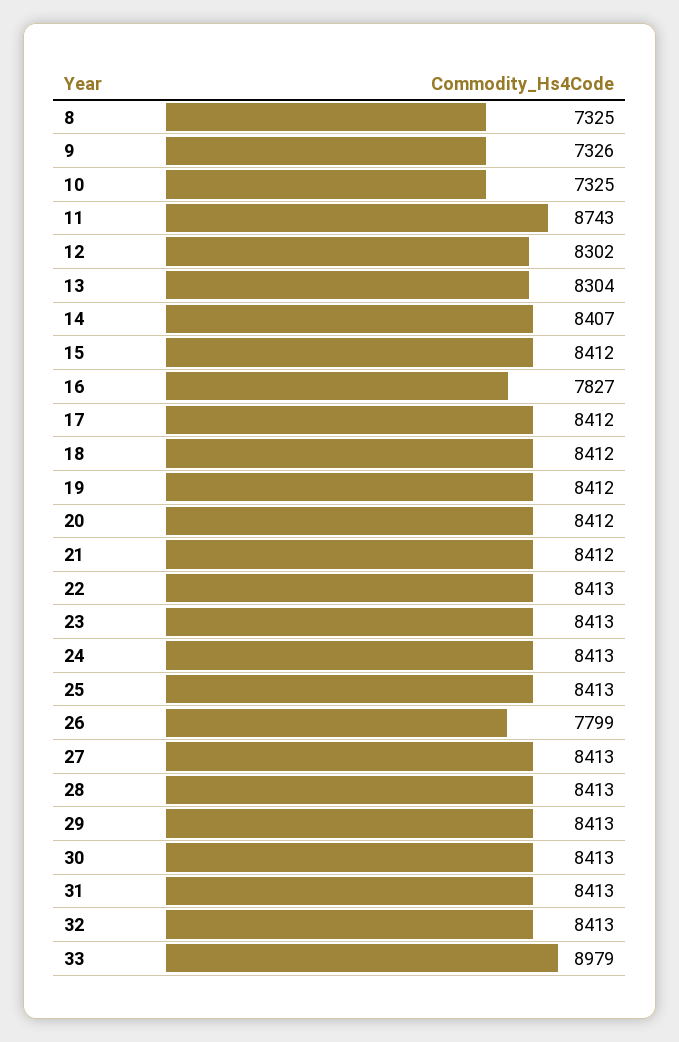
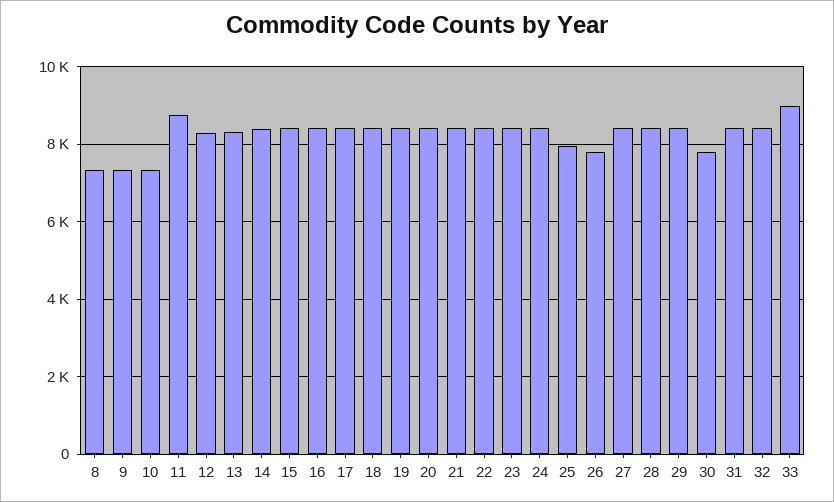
16: 7827 -> 8400
25: 8413 -> 8000
30: 8413 -> 7800

